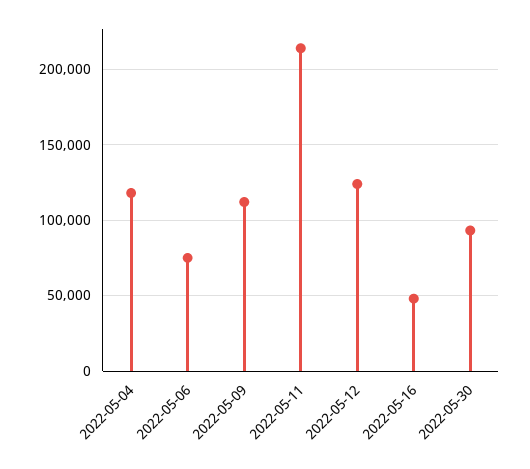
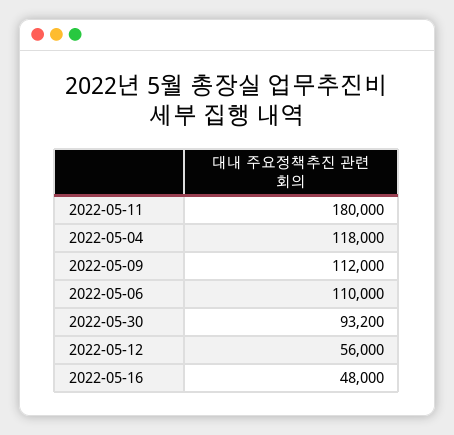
2022-05-06: 75000 -> 110000
2022-05-11: 215000 -> 180000
2022-05-12: 125000 -> 56000

